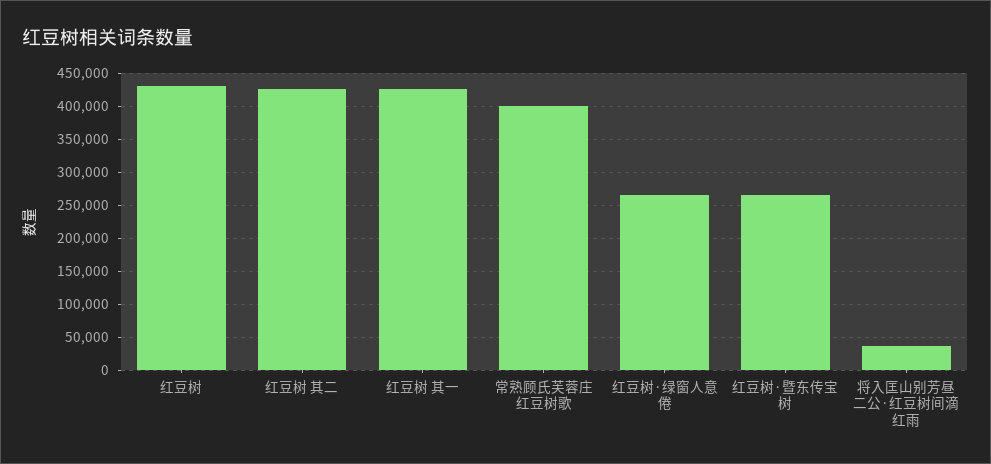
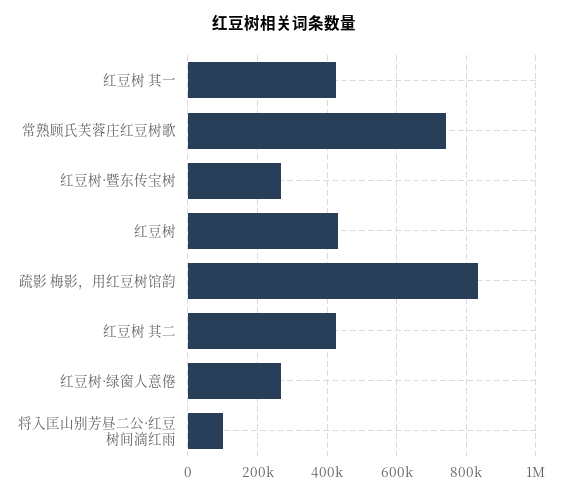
常熟顾氏芙蓉庄红豆树歌: 400000 -> 740000
将入匡山别芳昼二公·红豆树间滴红雨: 40000 -> 100000
疏影 梅影，用红豆树馆韵: none -> 840000

